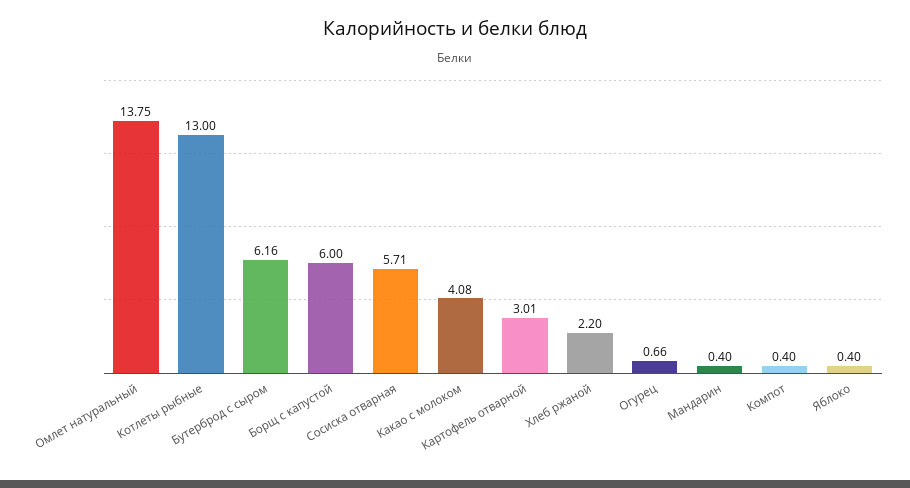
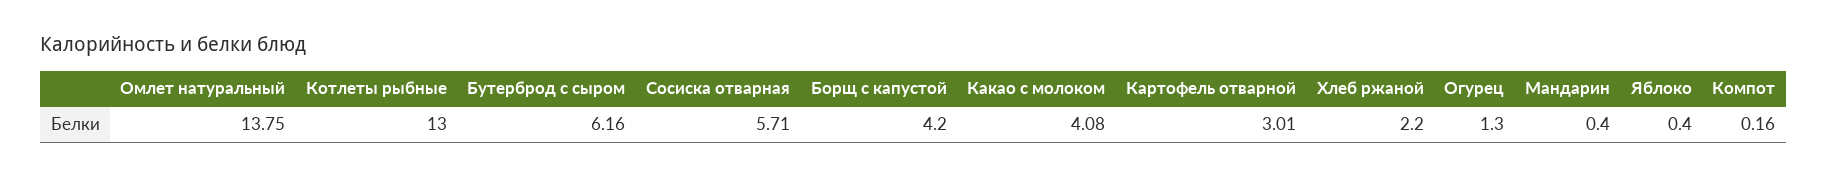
Борщ с капустой: 6 -> 4.2
Огурец: 0.66 -> 1.3
Компот: 0.4 -> 0.16

